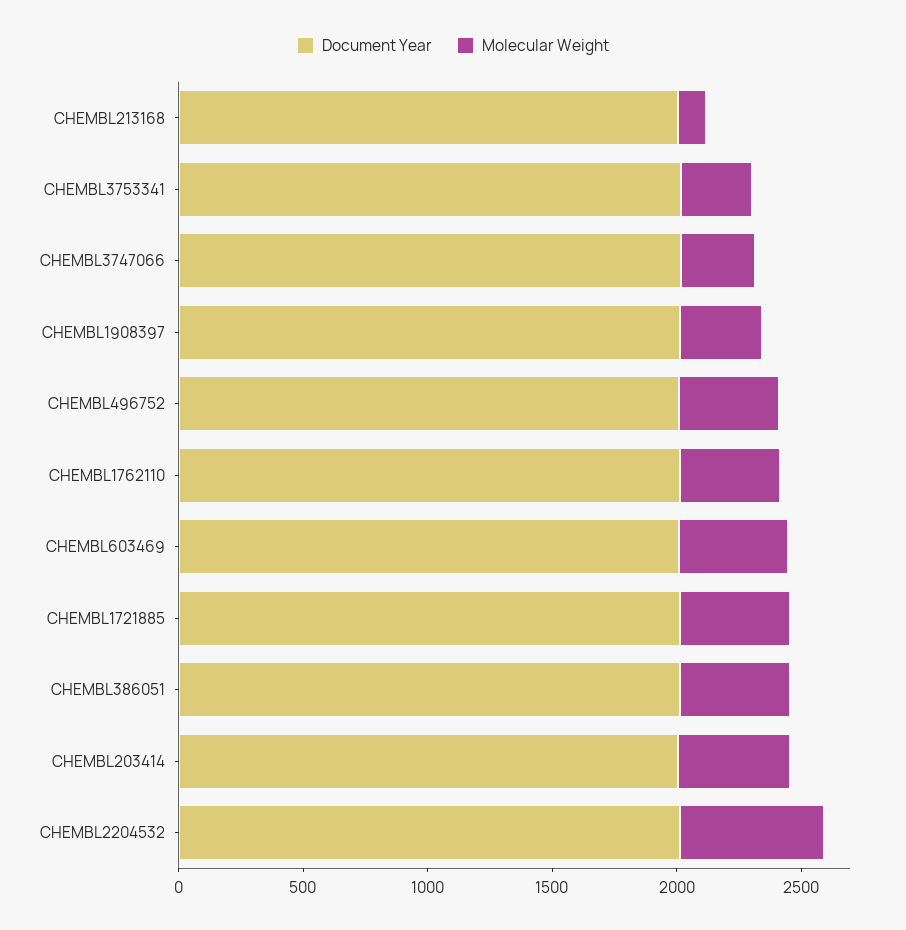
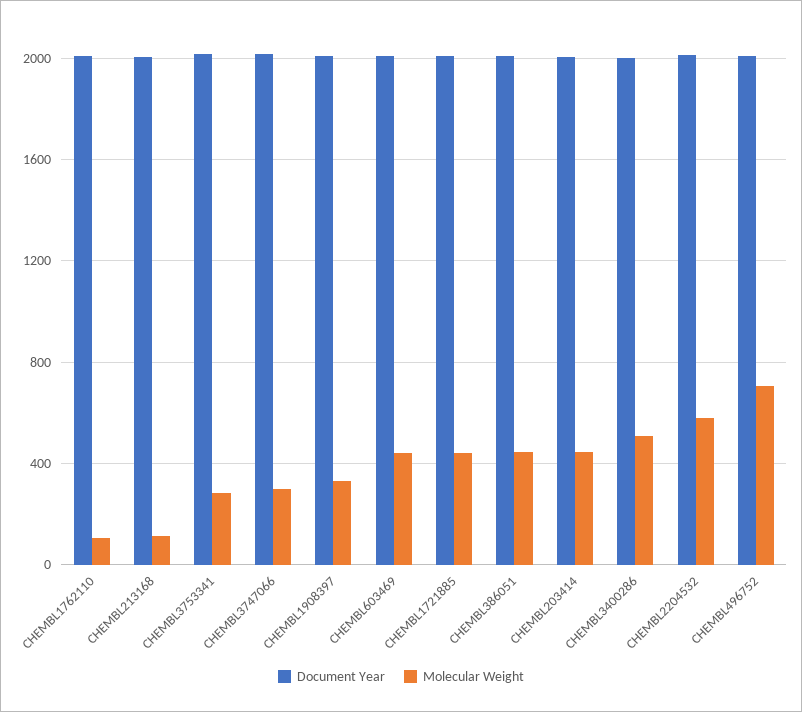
Molecular Weight, CHEMBL496752: 400 -> 700
Molecular Weight, CHEMBL1762110: 400 -> 100
Document Year, CHEMBL3400286: none -> 2000
Molecular Weight, CHEMBL3400286: none -> 500

